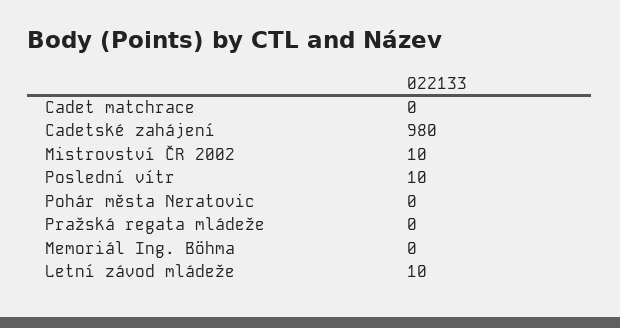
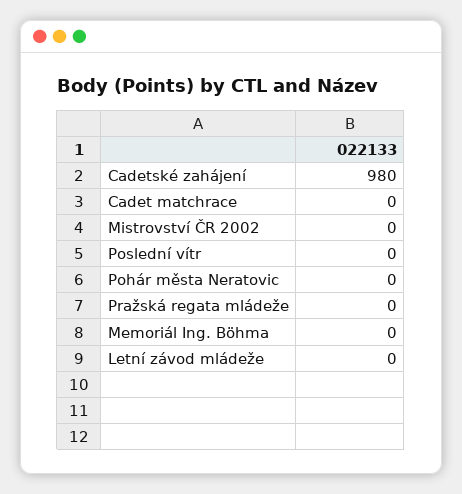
Mistrovství ČR 2002: 10 -> 0
Poslední vítr: 10 -> 0
Letní závod mládeže: 10 -> 0

